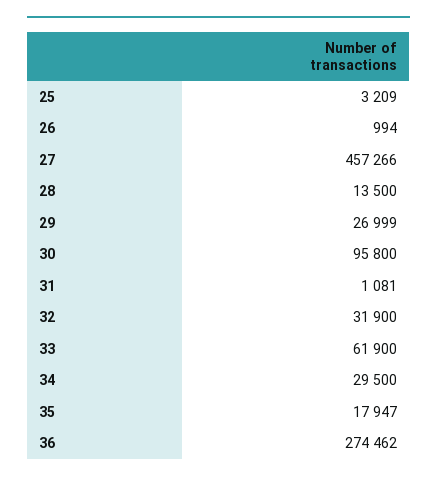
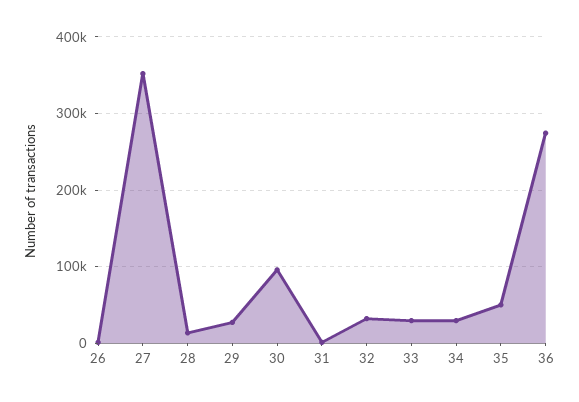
25: 3209 -> none
27: 457266 -> 350000
33: 61900 -> 30000
35: 17947 -> 50000

